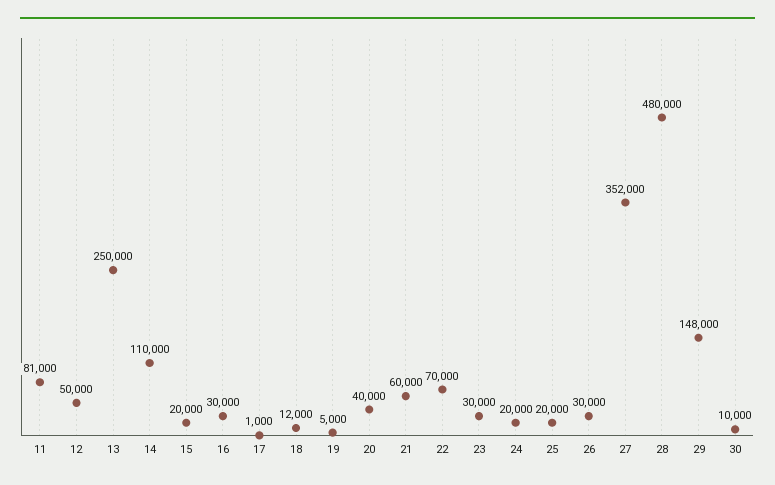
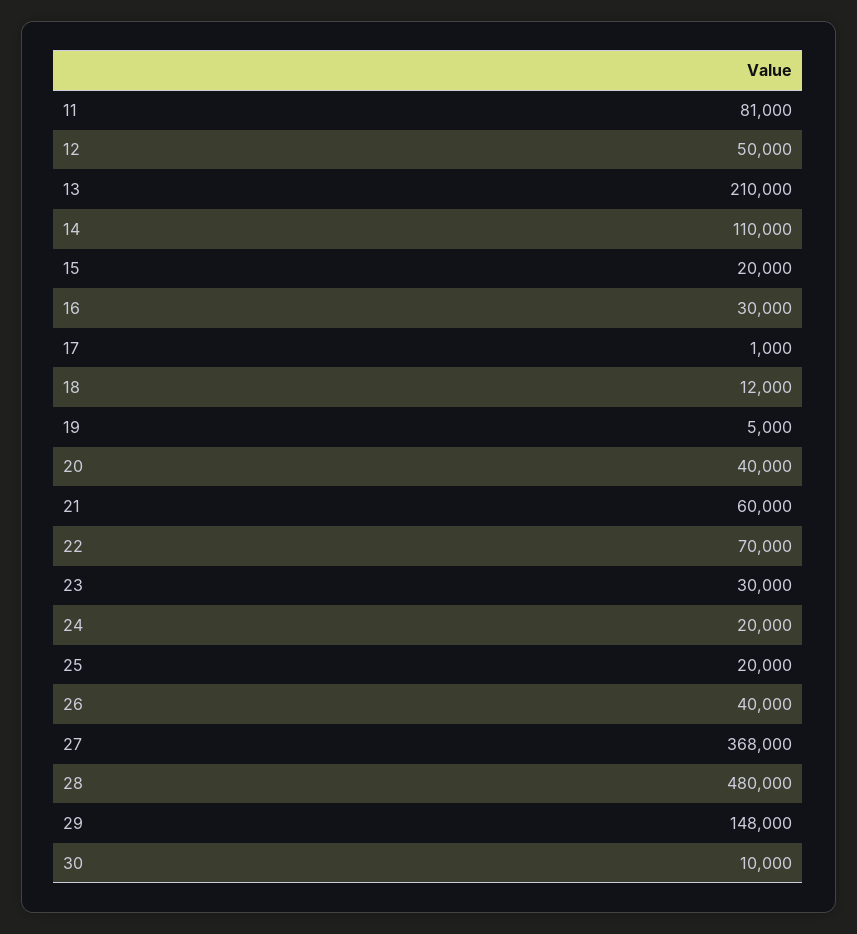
13: 250000 -> 210000
26: 30000 -> 40000
27: 352000 -> 368000

